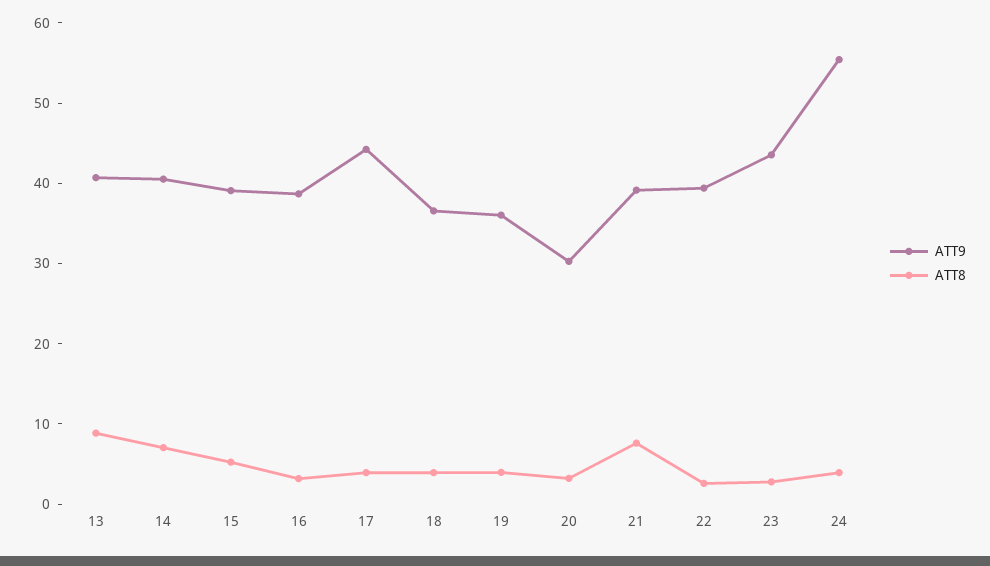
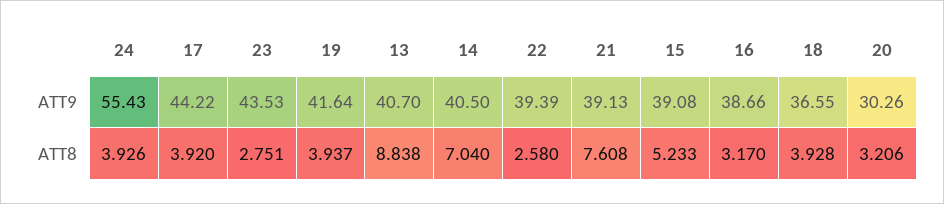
ATT9, 19: 36 -> 41.64

